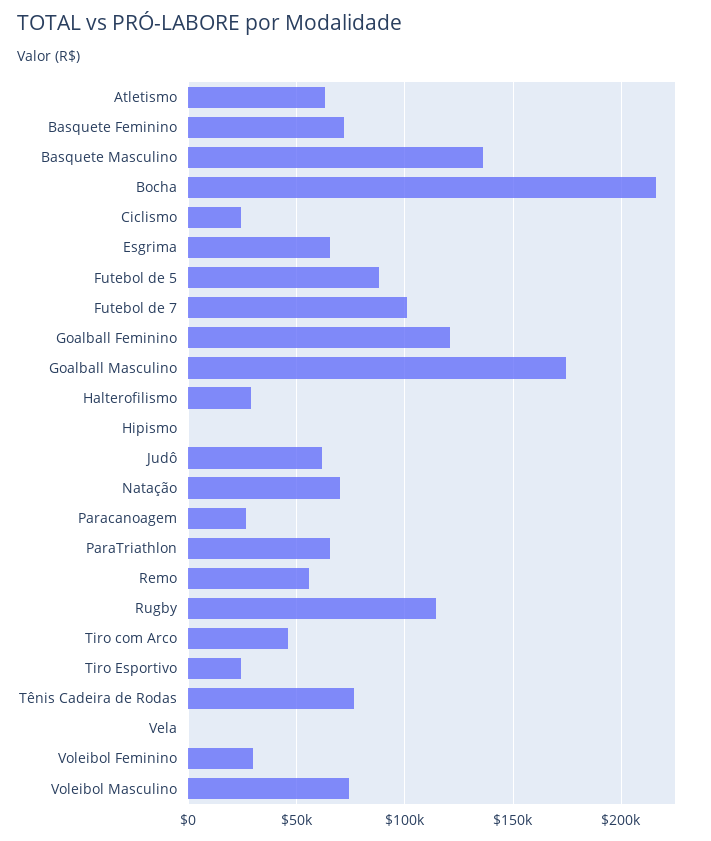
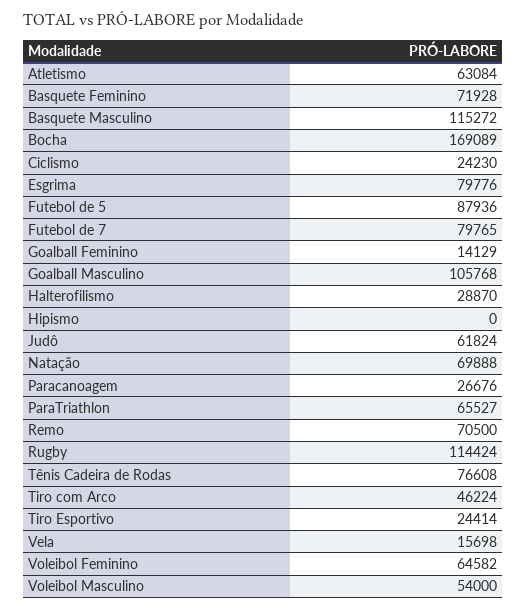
Basquete Masculino: 135000 -> 115272
Bocha: 215000 -> 169089
Esgrima: 65000 -> 79776
Futebol de 7: 100000 -> 79765
Goalball Feminino: 120000 -> 14129
Goalball Masculino: 175000 -> 105768
Remo: 55000 -> 70500
Vela: 0 -> 15698
Voleibol Feminino: 30000 -> 64582
Voleibol Masculino: 75000 -> 54000

